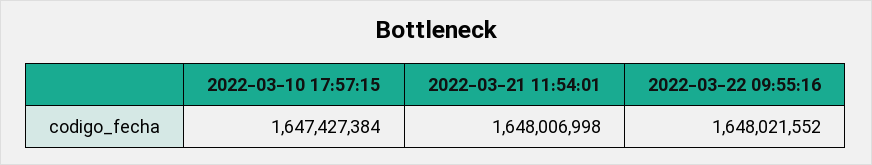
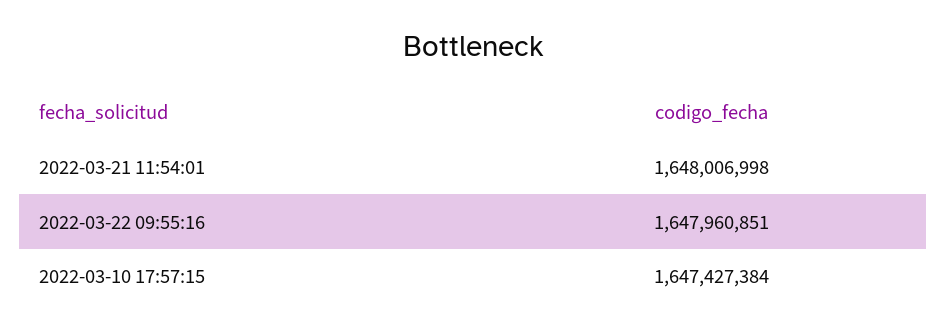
2022-03-22 09:55:16: 1648021552 -> 1647960851

